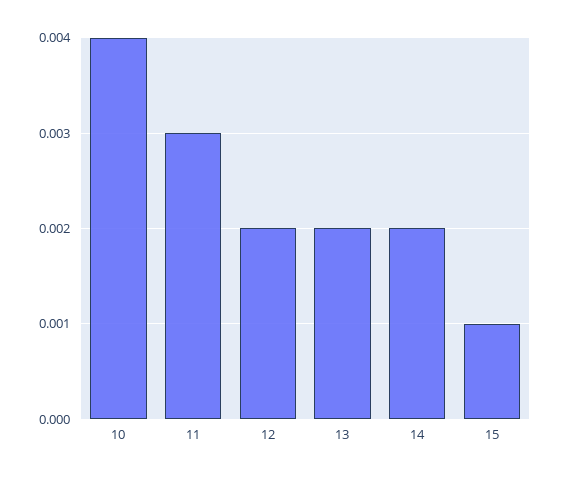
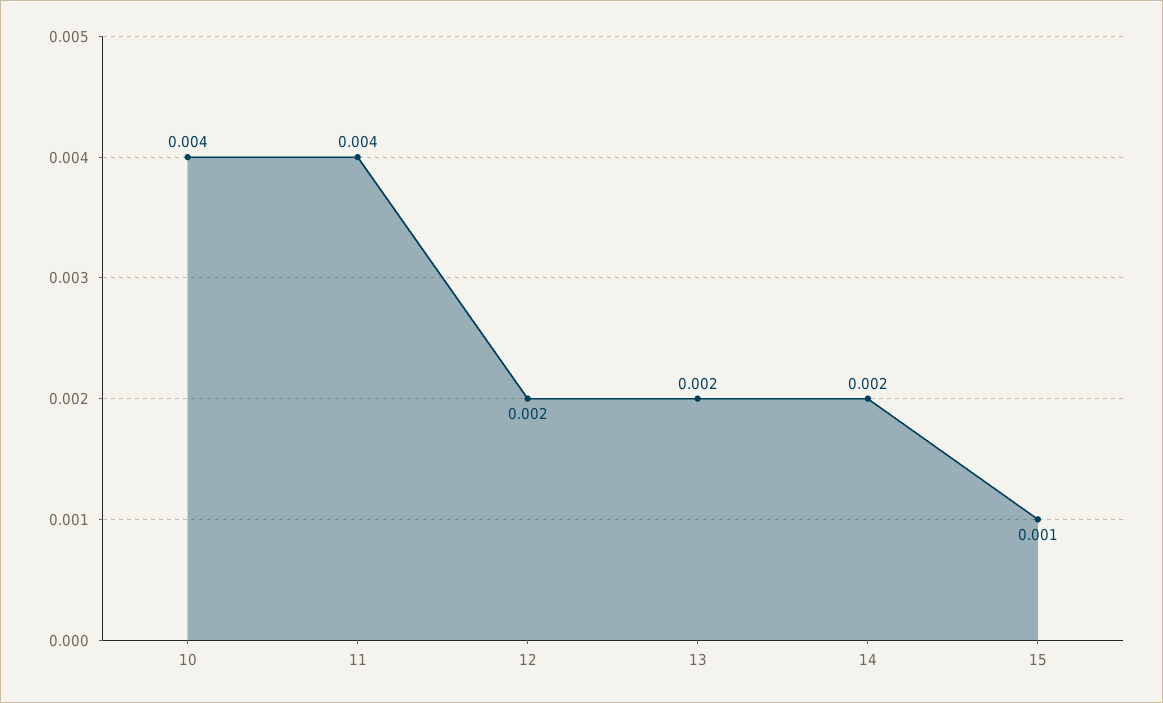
11: 0.003 -> 0.004

